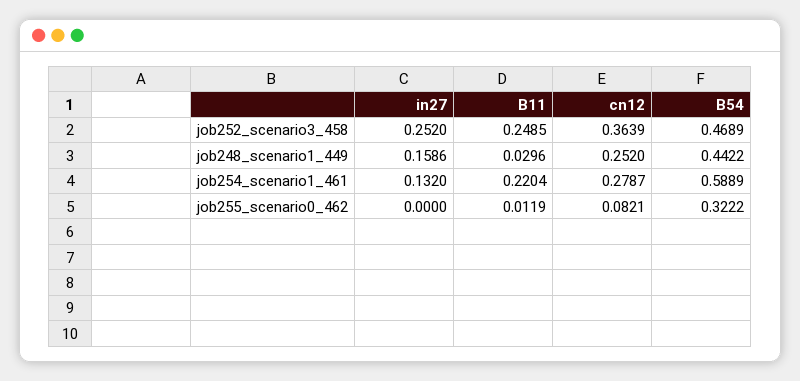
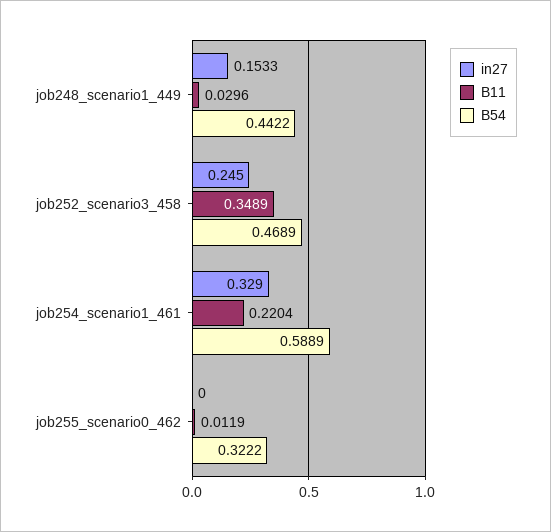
in27, job252_scenario3_458: 0.252 -> 0.245
B11, job252_scenario3_458: 0.2485 -> 0.3489
cn12, job252_scenario3_458: 0.3639 -> none
in27, job248_scenario1_449: 0.1586 -> 0.1533
cn12, job248_scenario1_449: 0.252 -> none
in27, job254_scenario1_461: 0.132 -> 0.329
cn12, job254_scenario1_461: 0.2787 -> none
cn12, job255_scenario0_462: 0.0821 -> none

